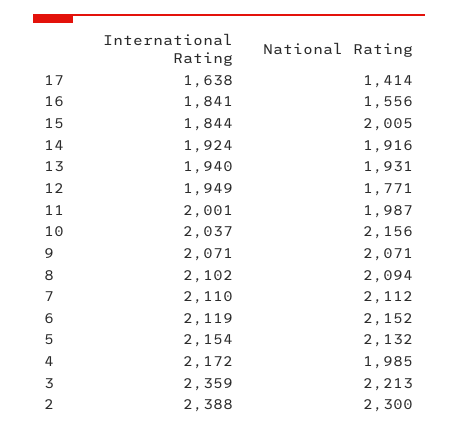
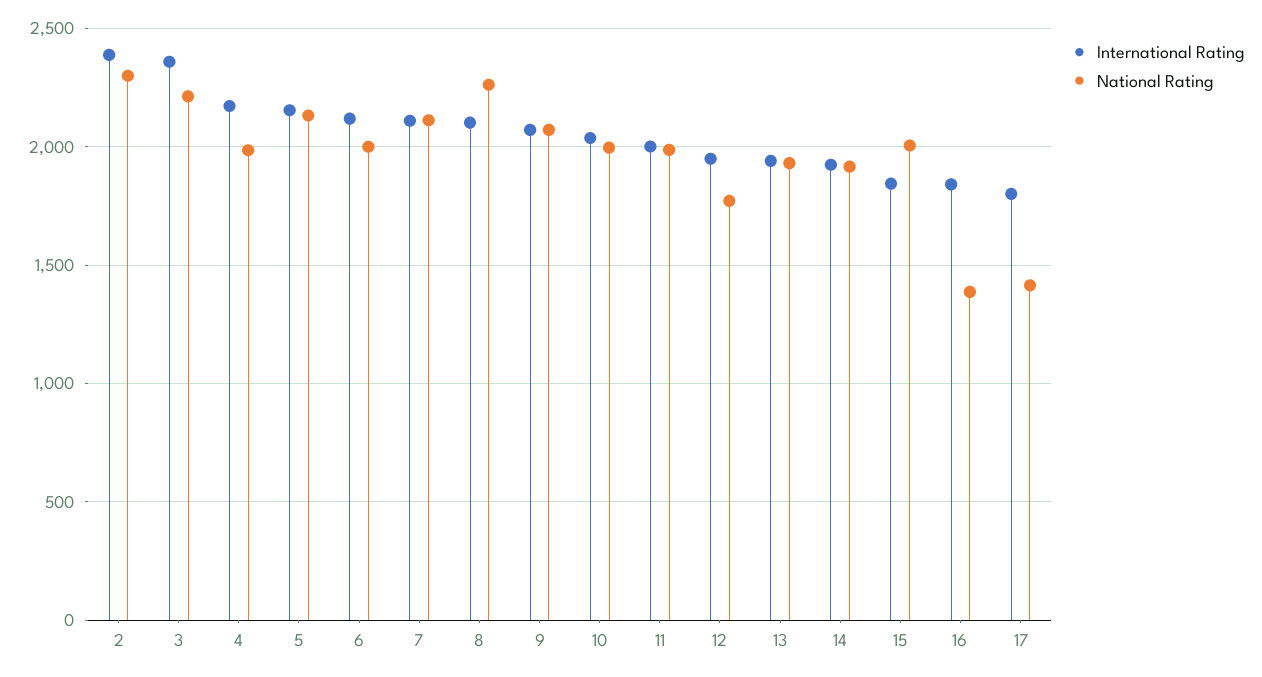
International Rating, 17: 1638 -> 1800
National Rating, 16: 1556 -> 1400
National Rating, 10: 2156 -> 2000
National Rating, 8: 2094 -> 2250
National Rating, 6: 2152 -> 2000

